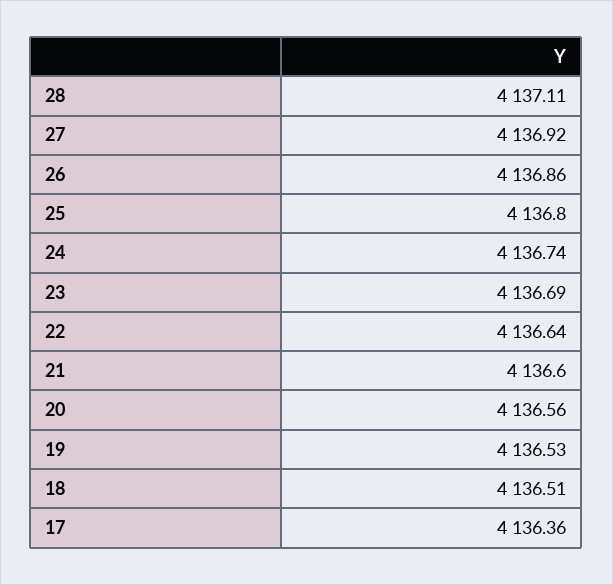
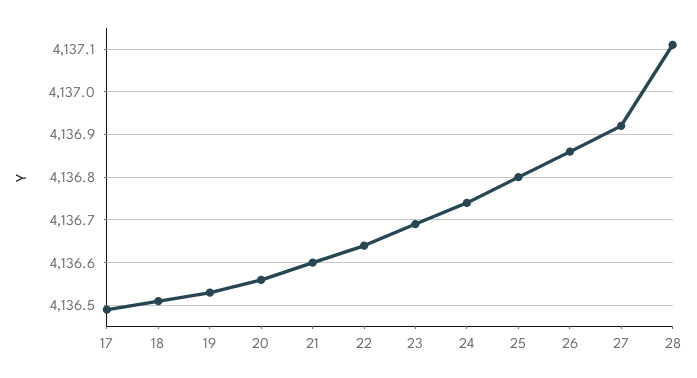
17: 4136.36 -> 4136.5

